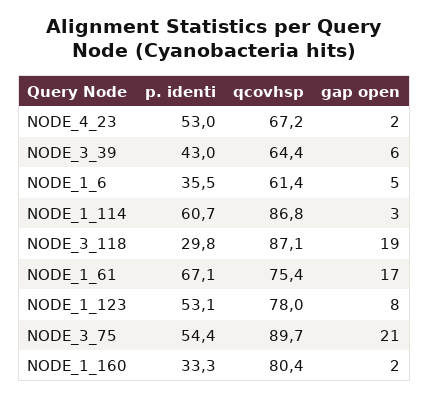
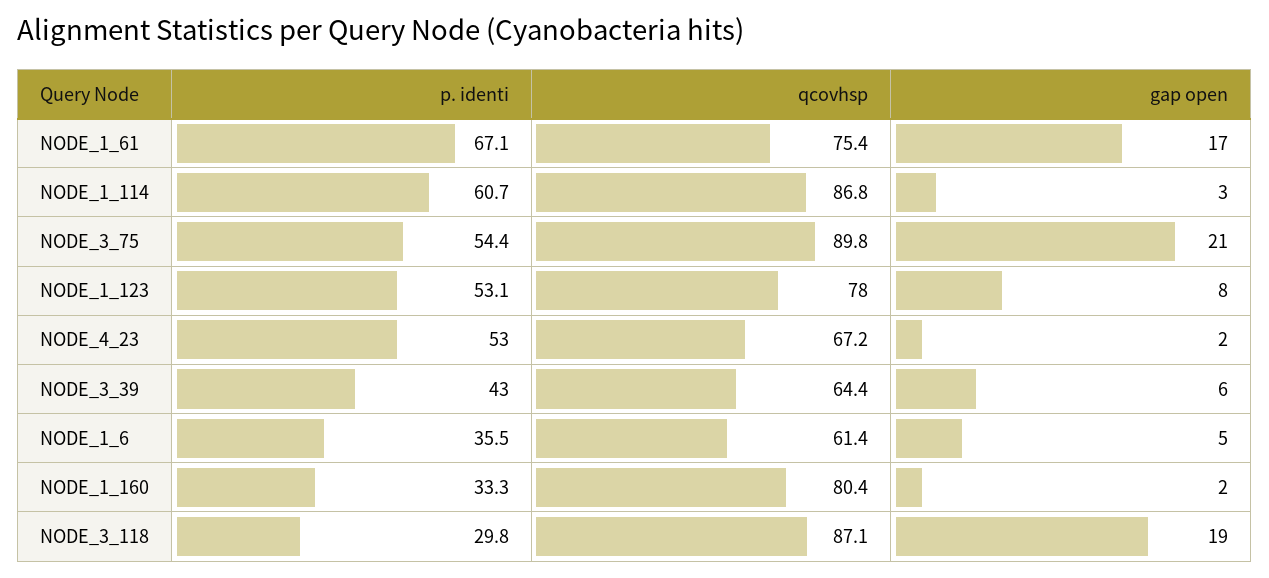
qcovhsp, NODE_3_75: 89.7 -> 89.8

